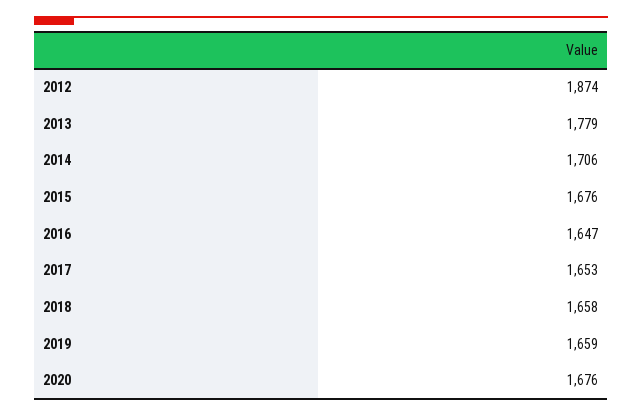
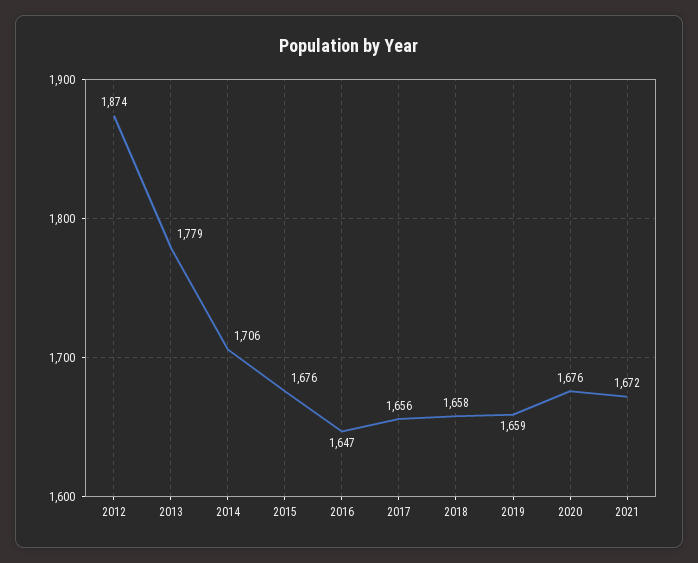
2017: 1653 -> 1656
2021: none -> 1672

